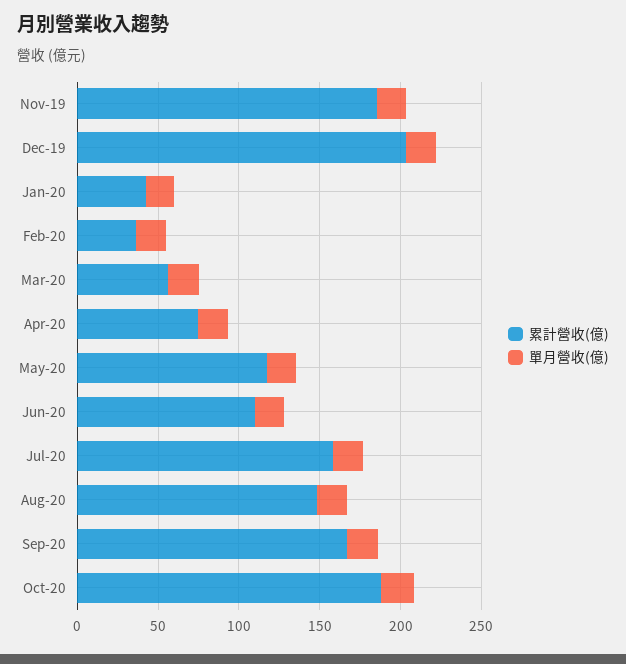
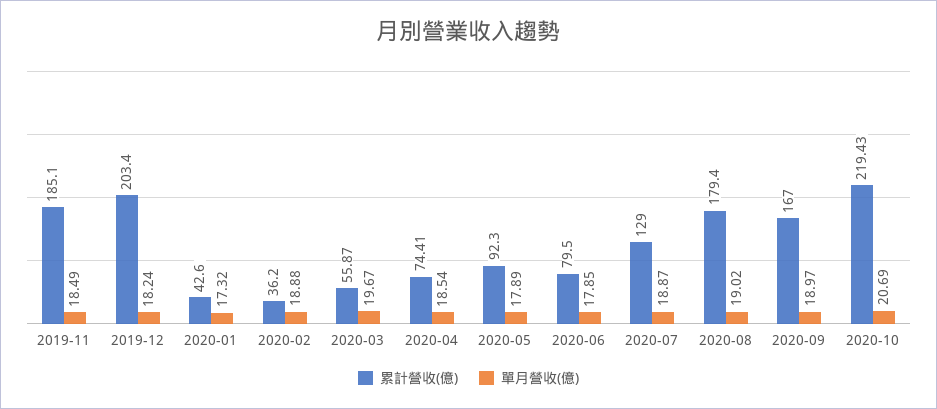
累計營收(億), May-20: 120 -> 92.3
累計營收(億), Jun-20: 110 -> 79.5
累計營收(億), Jul-20: 160 -> 129
累計營收(億), Aug-20: 150 -> 179.4
累計營收(億), Oct-20: 190 -> 219.43

